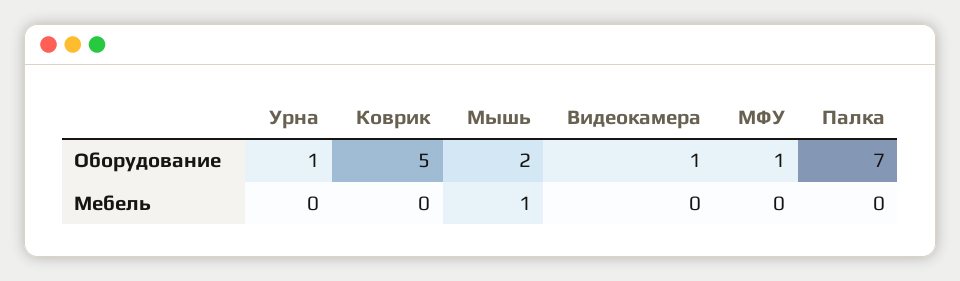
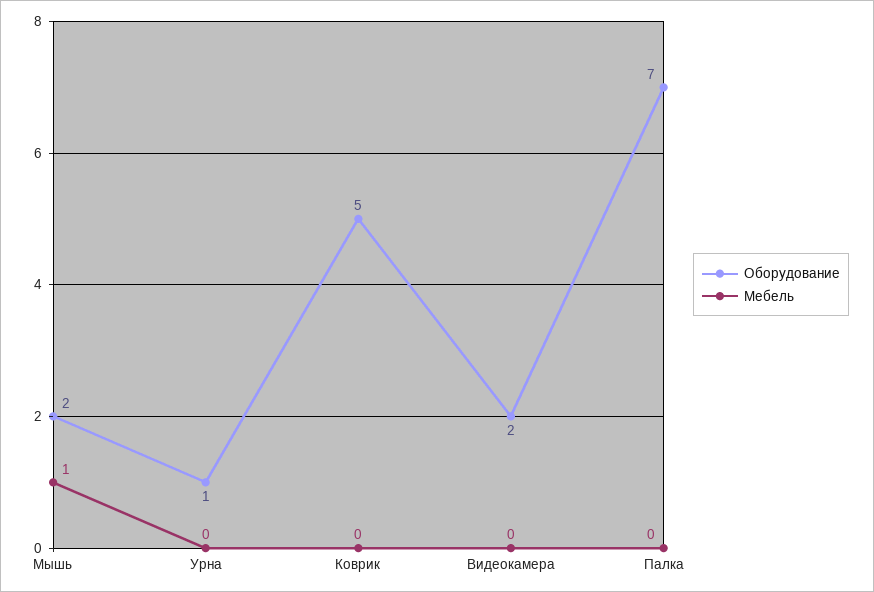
Оборудование, Видеокамера: 1 -> 2
Оборудование, МФУ: 1 -> none
Мебель, МФУ: 0 -> none

